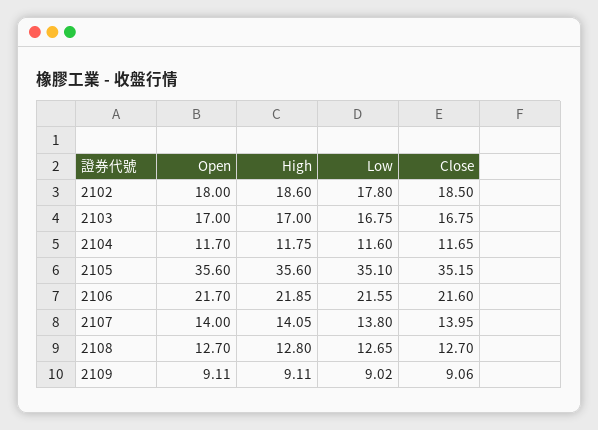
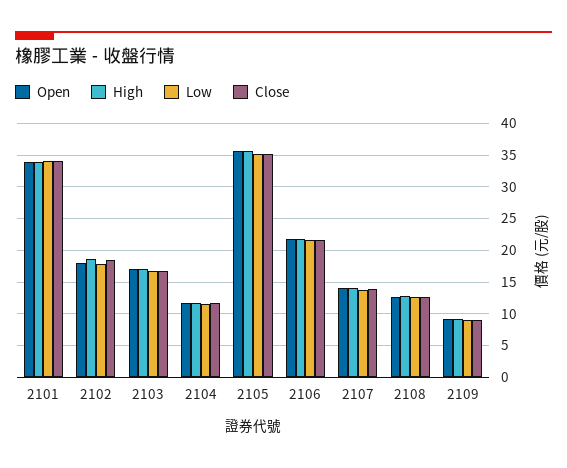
Open, 2101: none -> 34
High, 2101: none -> 34
Low, 2101: none -> 34
Close, 2101: none -> 34

